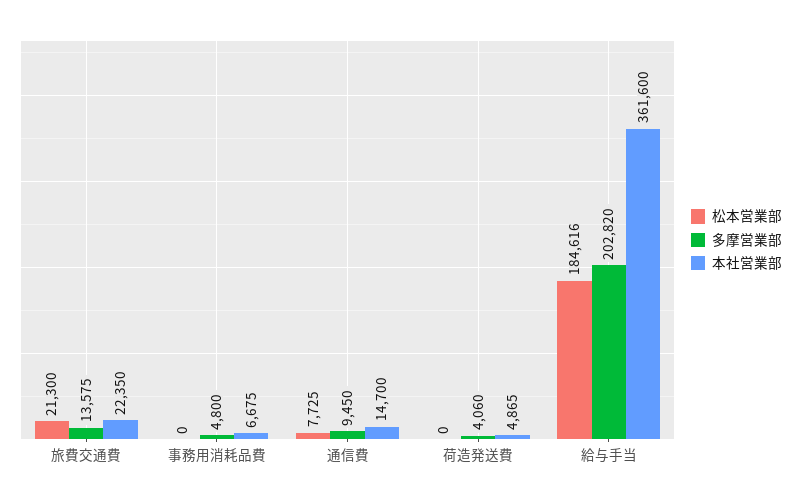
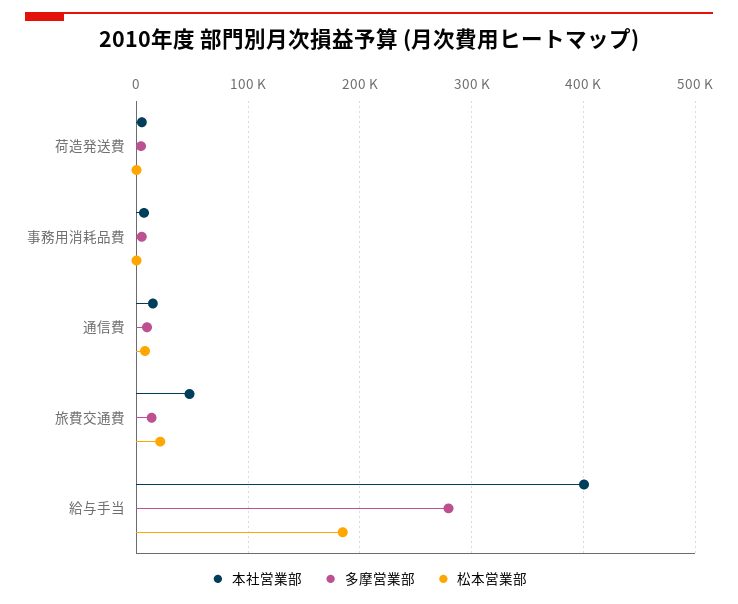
本社営業部, 旅費交通費: 22350 -> 50000
多摩営業部, 給与手当: 202820 -> 280000
本社営業部, 給与手当: 361600 -> 400000

